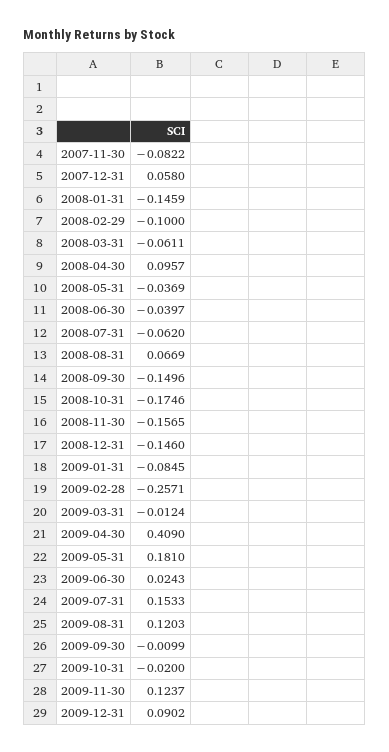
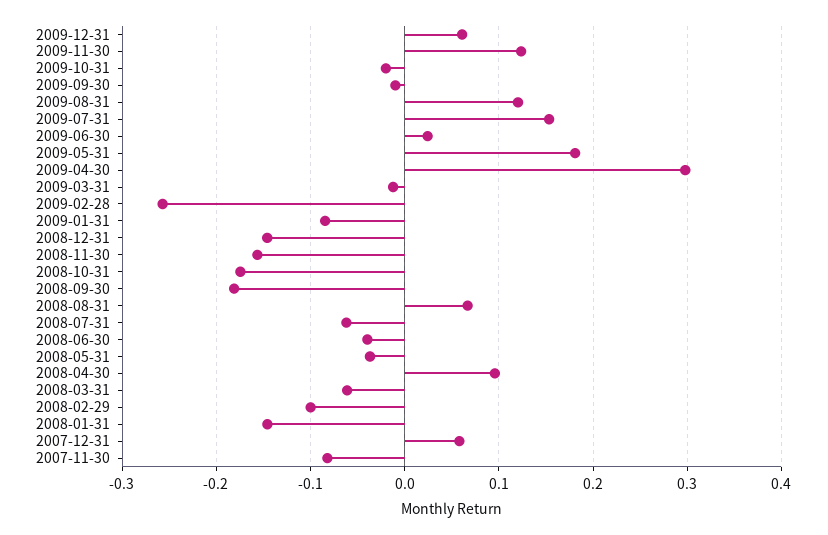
2008-09-30: -0.1496 -> -0.18
2009-04-30: 0.409 -> 0.3
2009-12-31: 0.0902 -> 0.06

